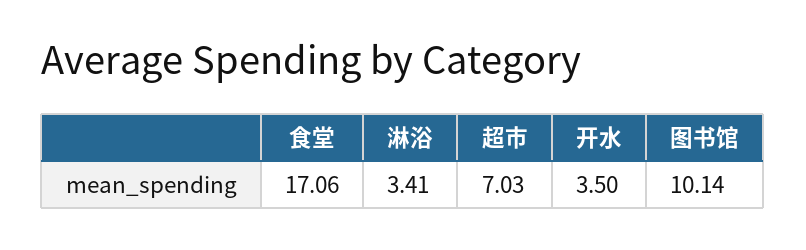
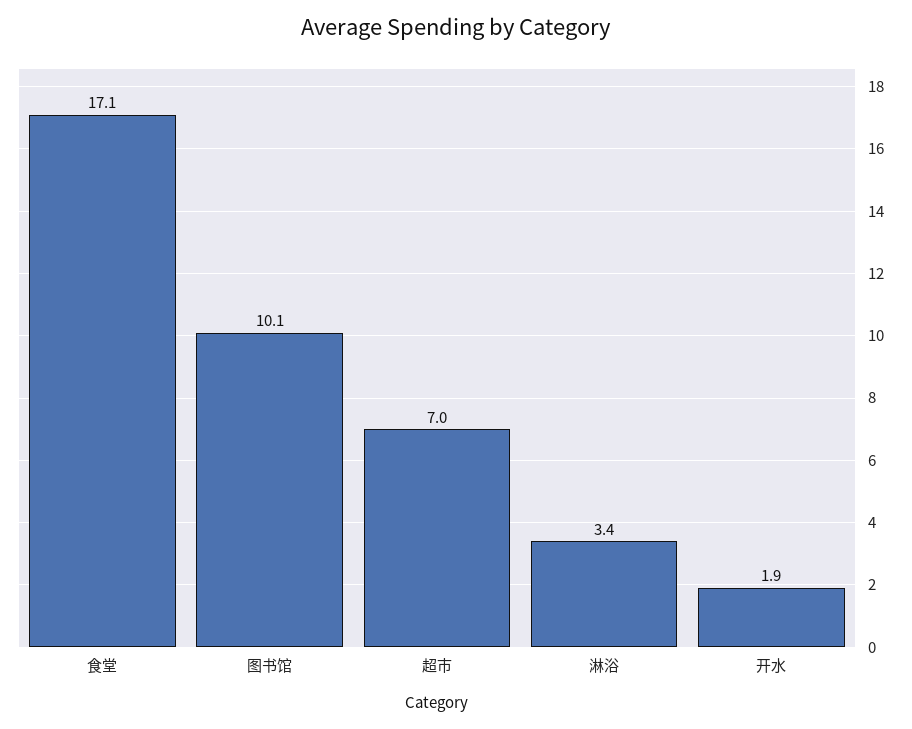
开水: 3.5 -> 1.9

